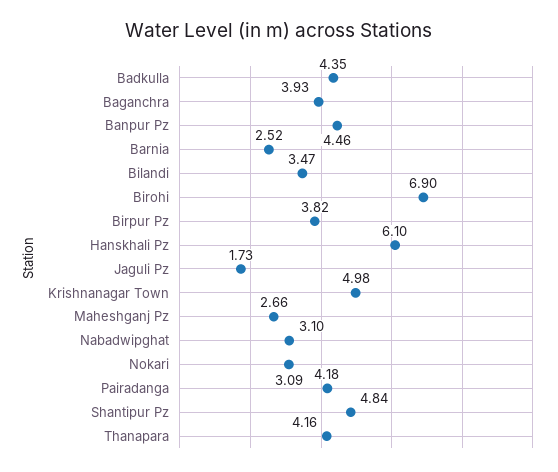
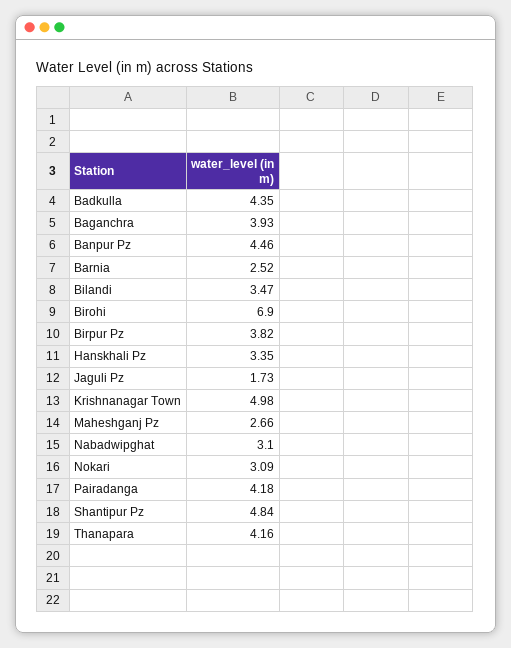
Hanskhali Pz: 6.1 -> 3.35

